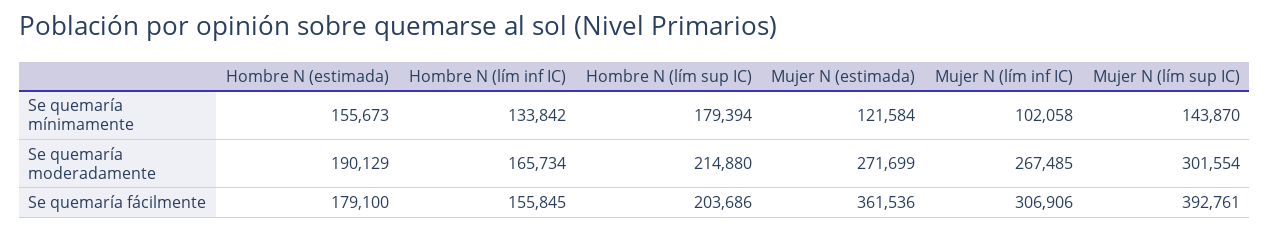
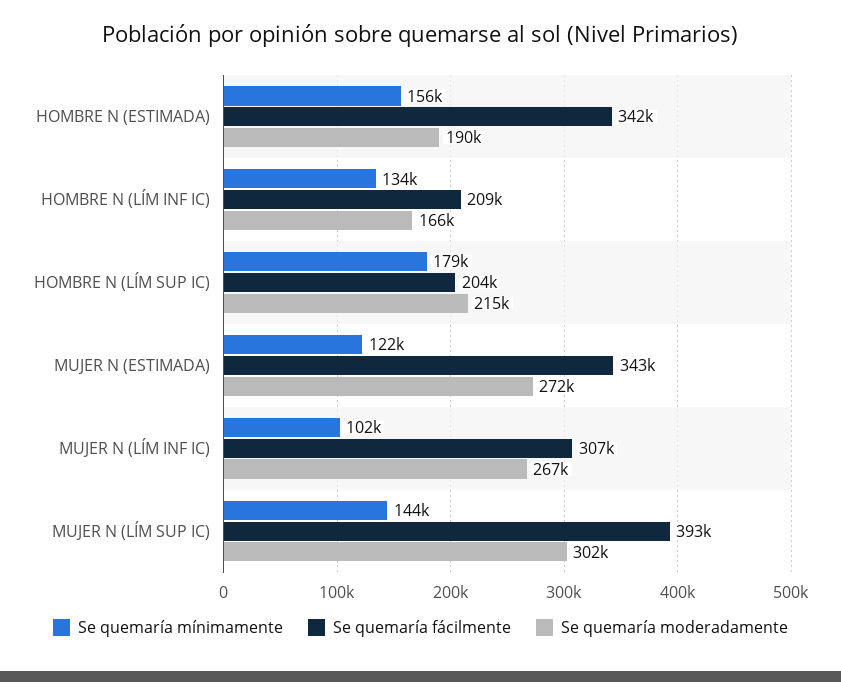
Se quemaría fácilmente, Hombre N (estimada): 179100 -> 342000
Se quemaría fácilmente, Hombre N (lím inf IC): 155845 -> 209000
Se quemaría fácilmente, Mujer N (estimada): 361536 -> 343000

